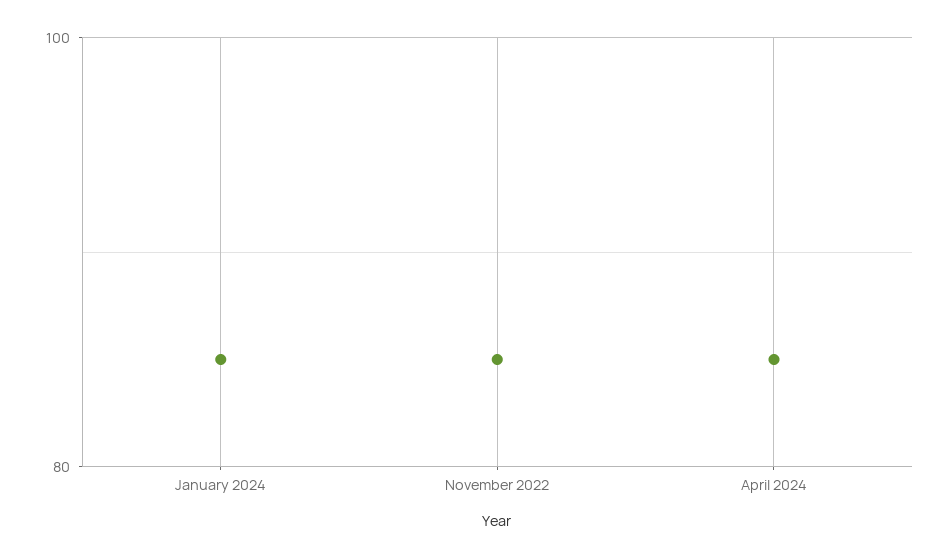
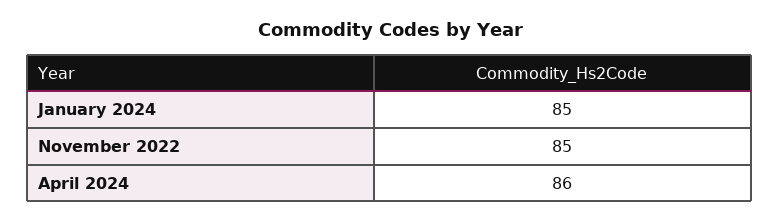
April 2024: 85 -> 86

